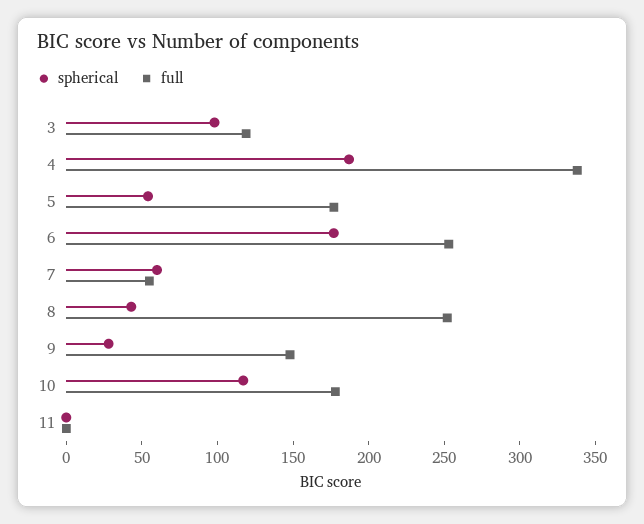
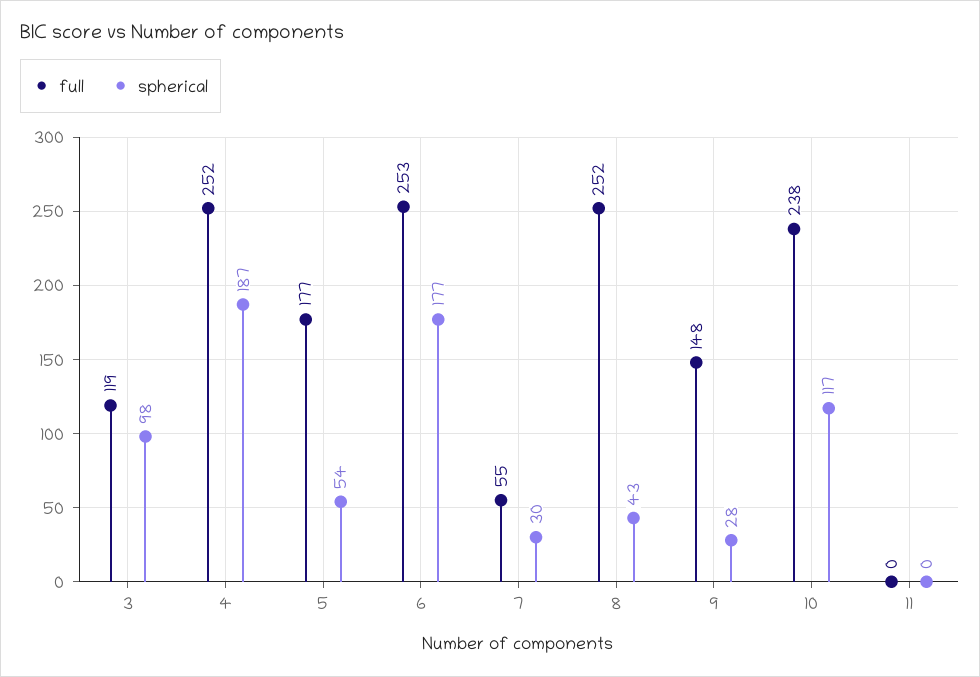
full, 4: 340 -> 252
spherical, 7: 60 -> 30
full, 10: 180 -> 238

